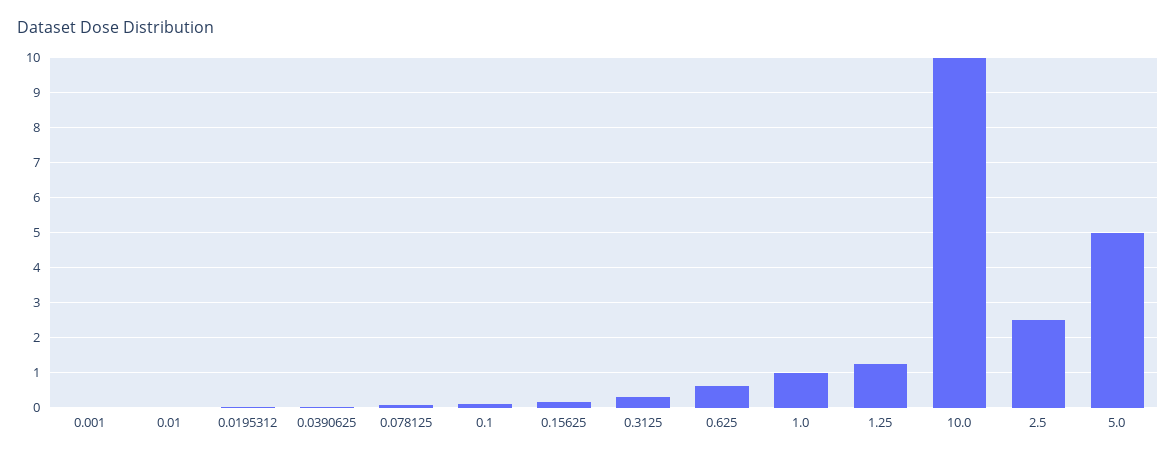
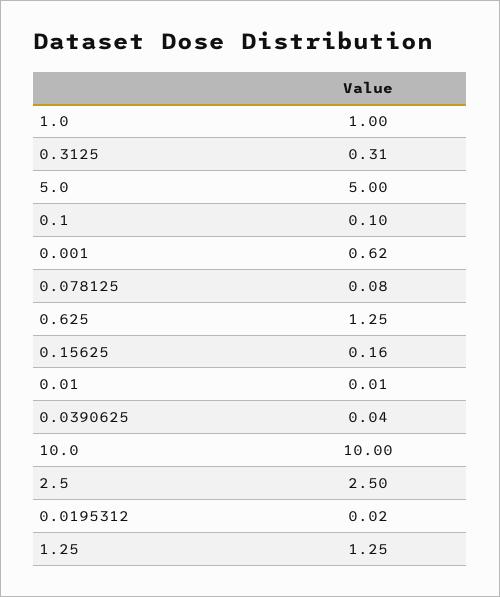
0.001: 0 -> 0.62
0.625: 0.6 -> 1.25

